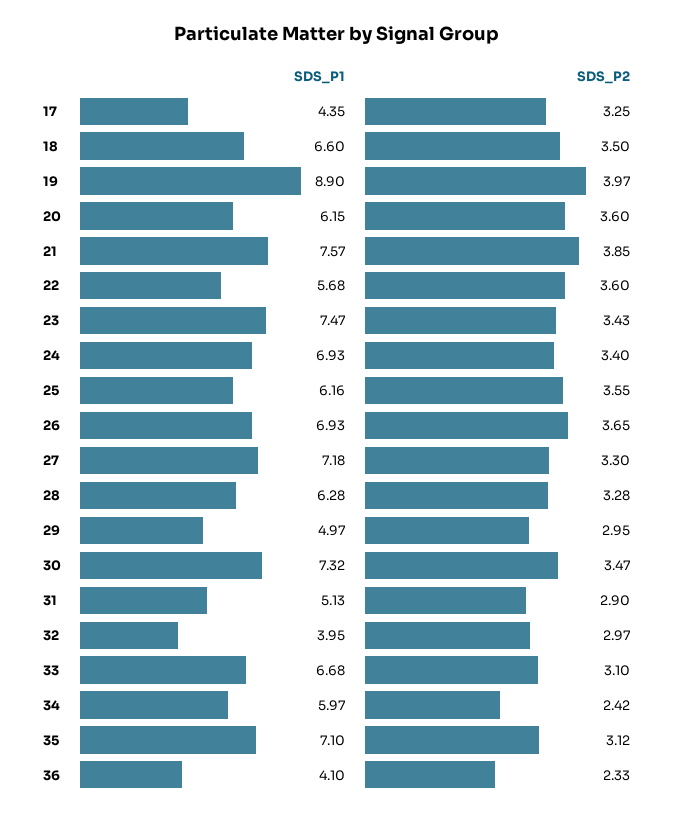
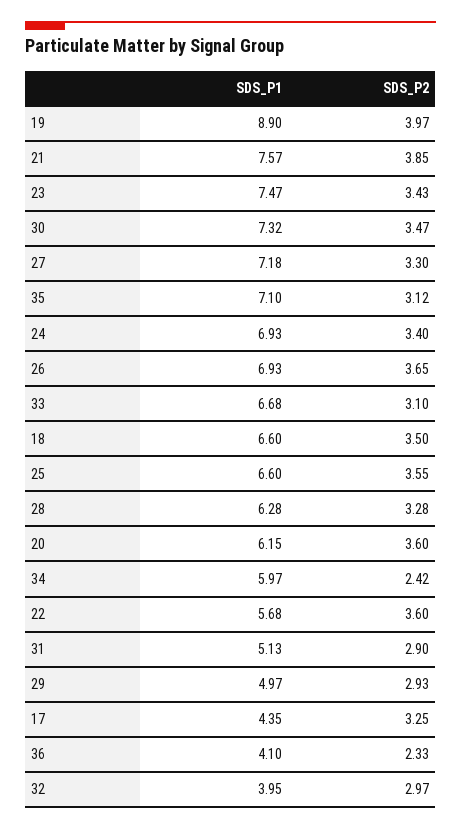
SDS_P1, 25: 6.16 -> 6.6
SDS_P2, 29: 2.95 -> 2.93

